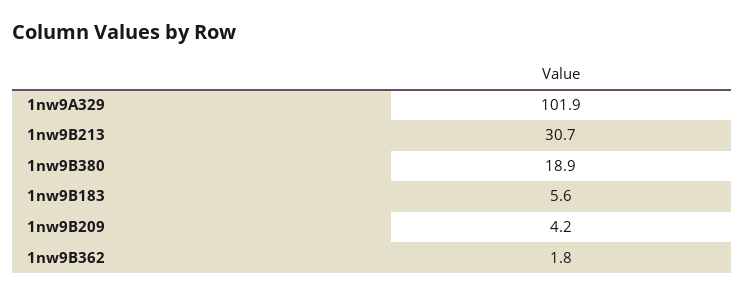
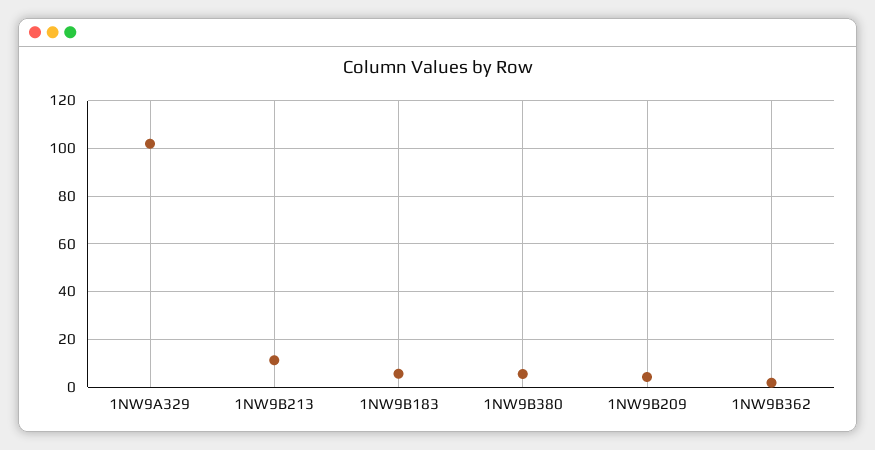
1nw9B213: 30.7 -> 10
1nw9B380: 18.9 -> 5

